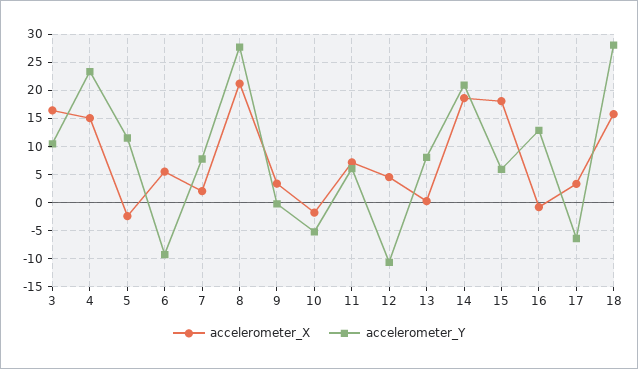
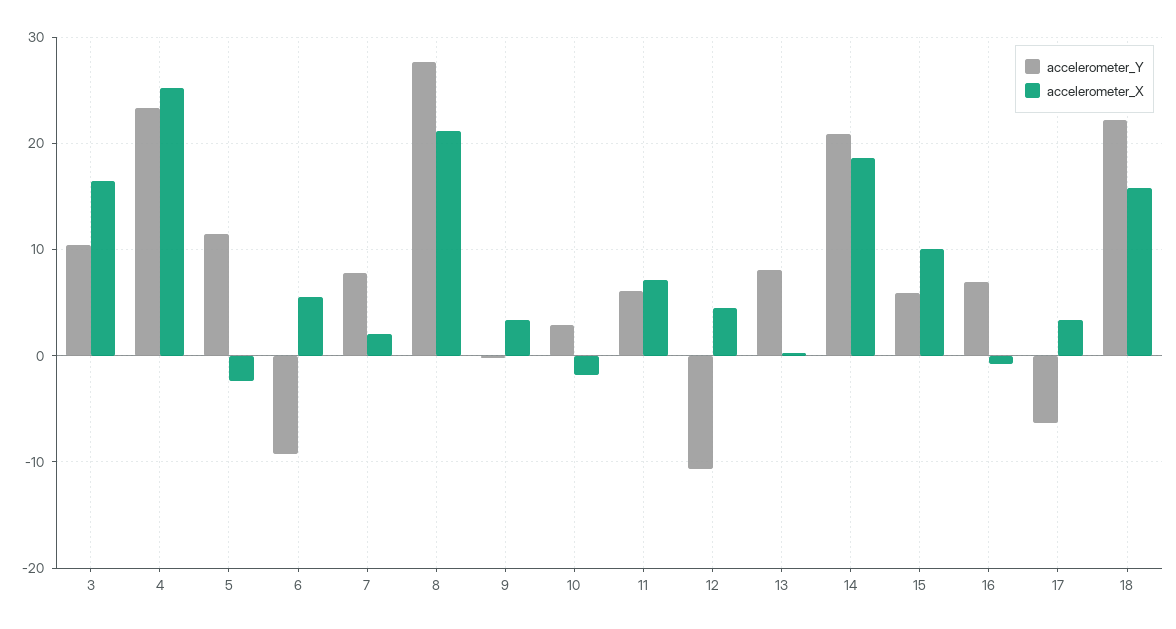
accelerometer_X, 4: 15 -> 25
accelerometer_Y, 10: -5 -> 3
accelerometer_X, 15: 17.5 -> 10
accelerometer_Y, 16: 12.5 -> 7
accelerometer_Y, 18: 27.5 -> 22

